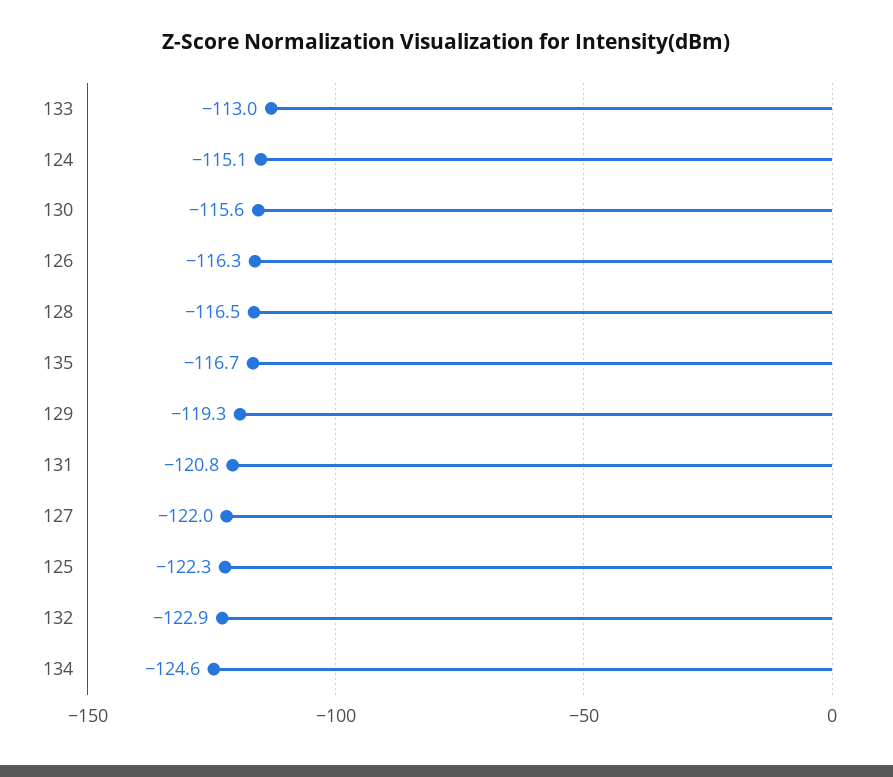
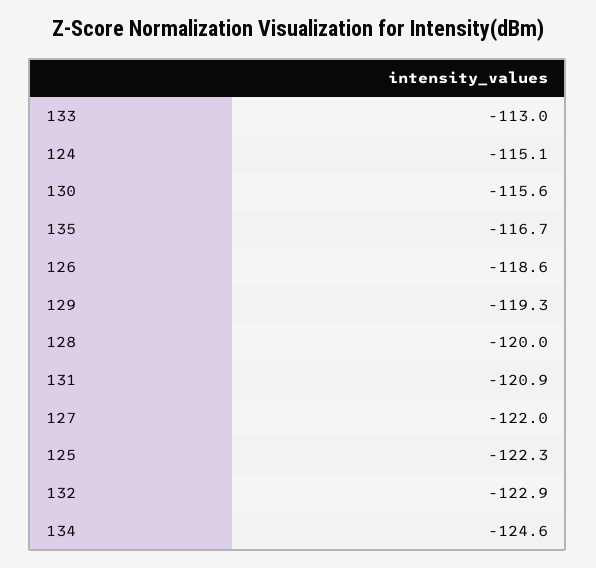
126: -116.3 -> -118.6
128: -116.5 -> -120
131: -120.8 -> -120.9

